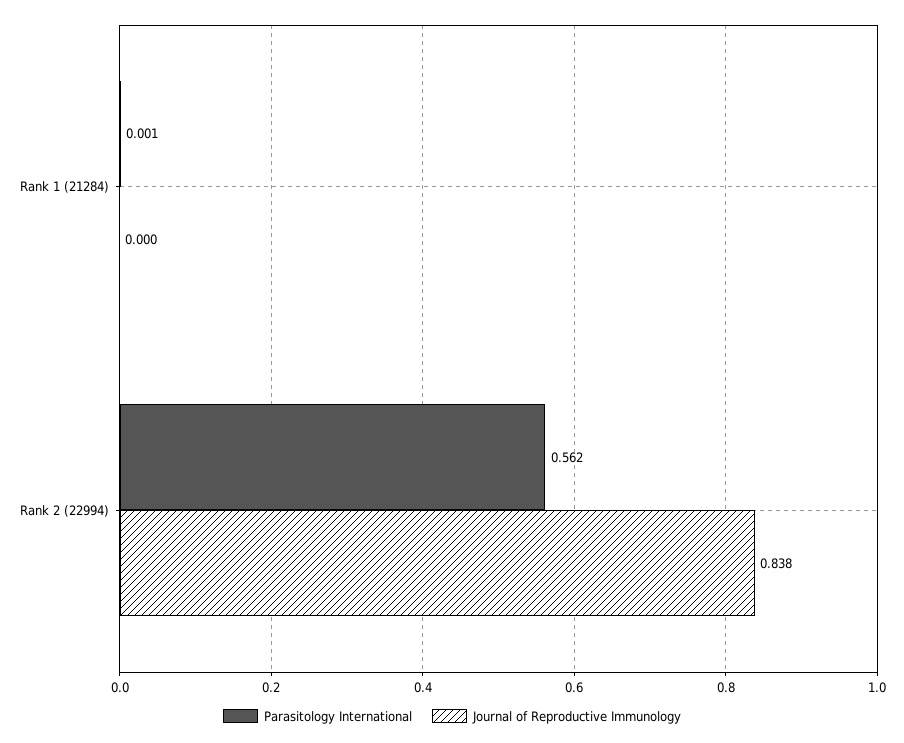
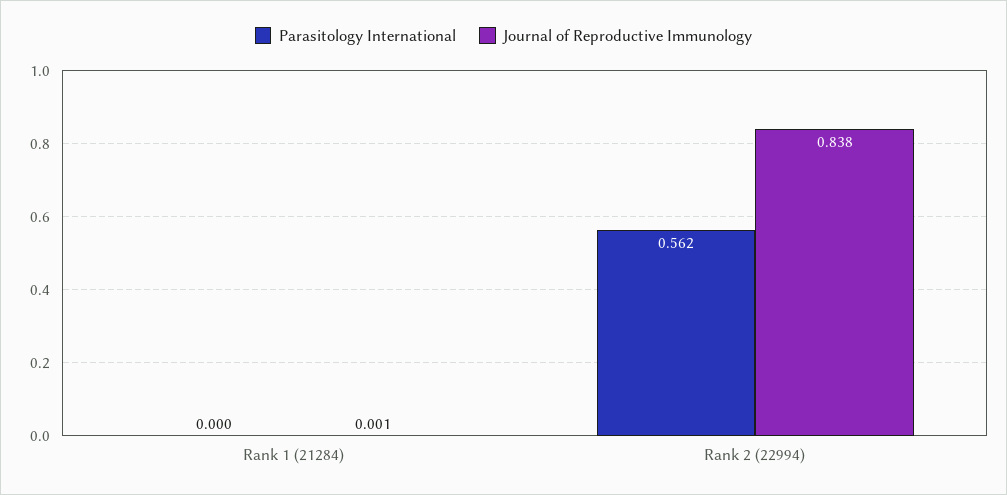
Parasitology International, Rank 1 (21284): 0.001 -> 0
Journal of Reproductive Immunology, Rank 1 (21284): 0 -> 0.001

